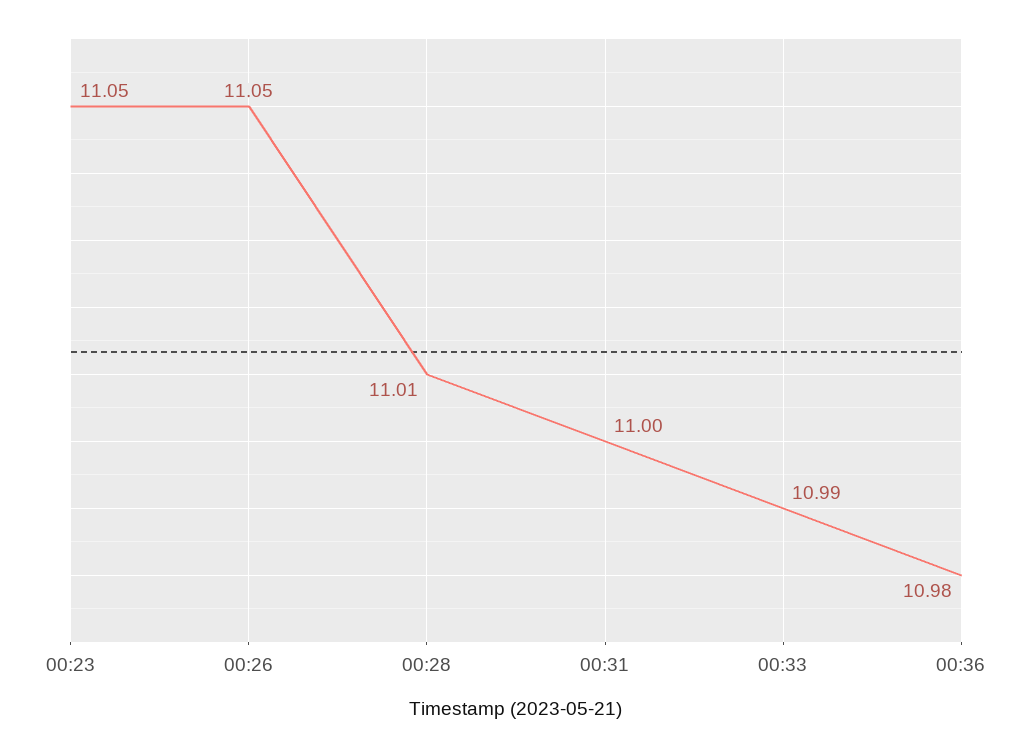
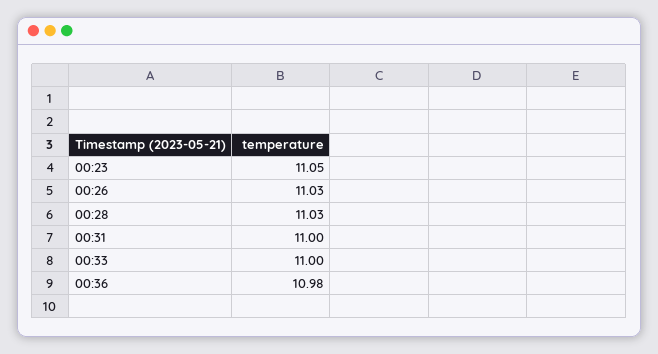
00:26: 11.05 -> 11.03
00:28: 11.01 -> 11.03
00:33: 10.99 -> 11

